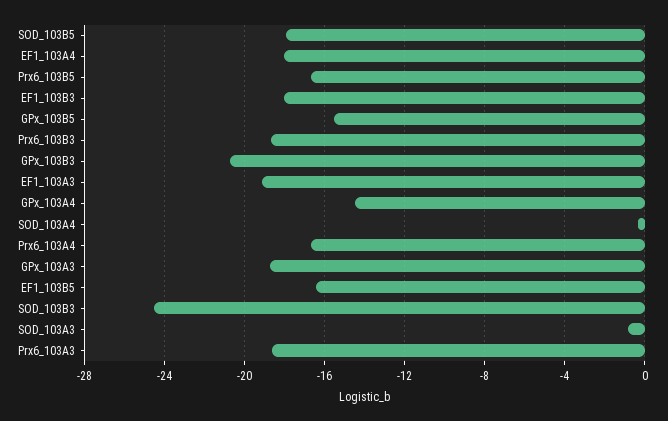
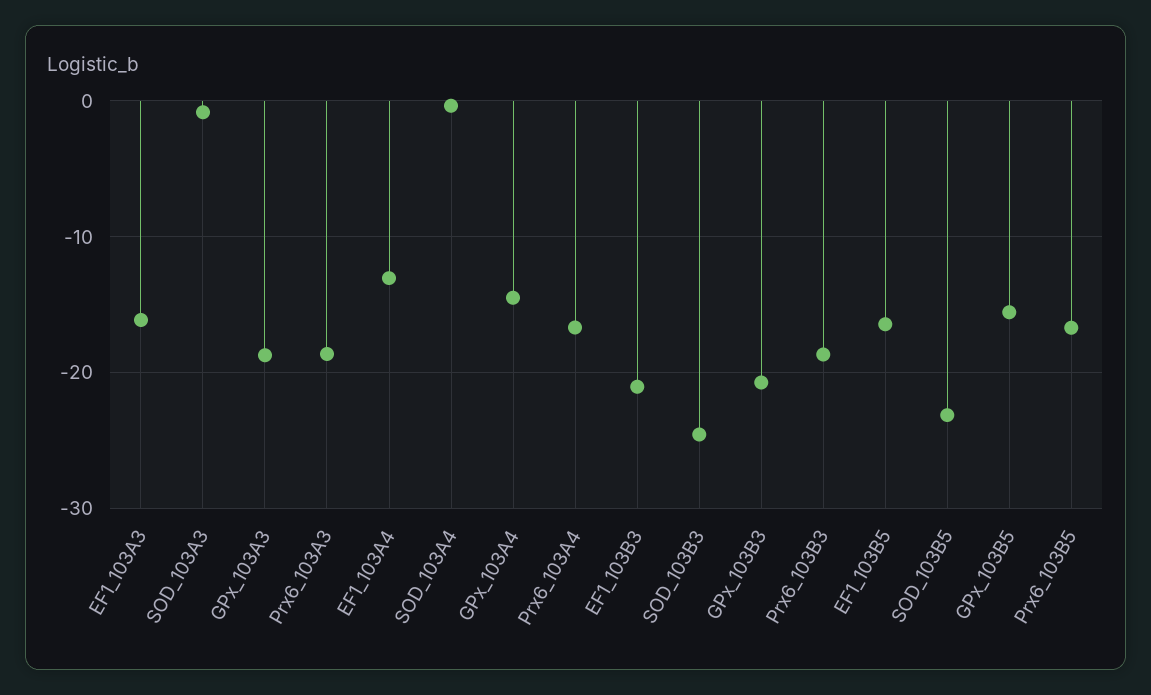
SOD_103B5: -18 -> -23
EF1_103A4: -18 -> -13
EF1_103B3: -18 -> -21
EF1_103A3: -19 -> -16

